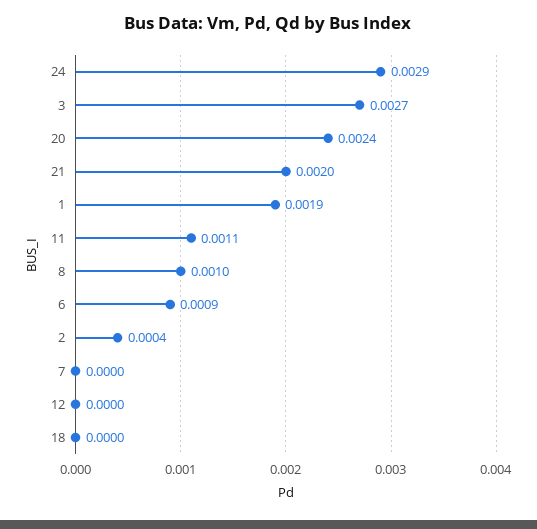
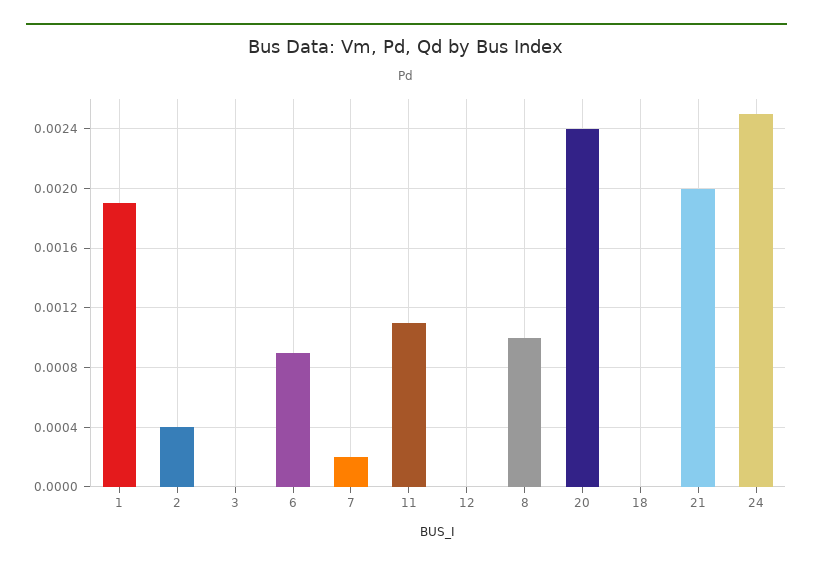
24: 0.0029 -> 0.0025
3: 0.0027 -> 0
7: 0 -> 0.0002

